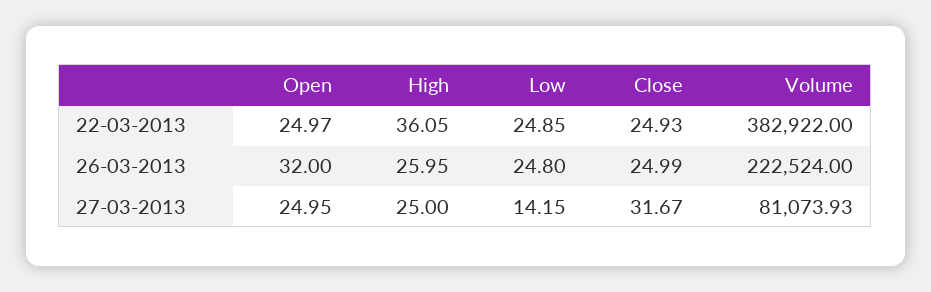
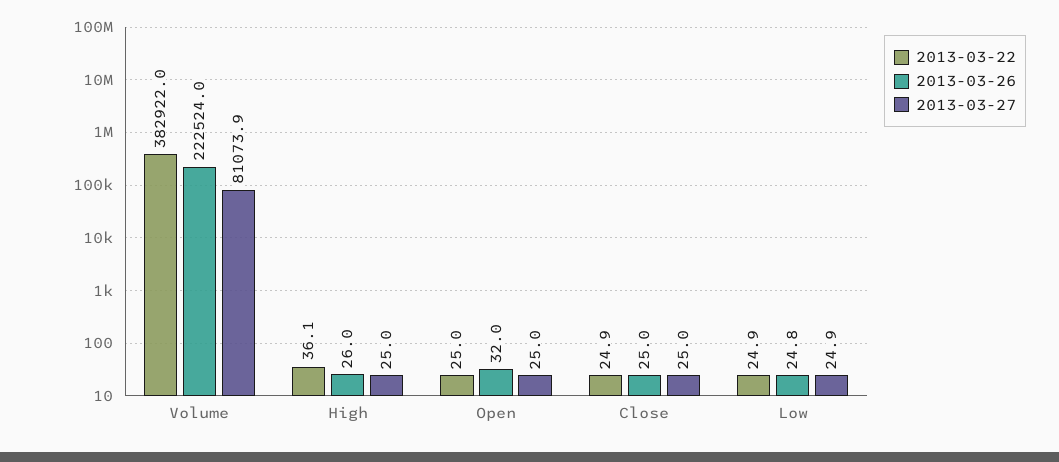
27-03-2013, Low: 14.15 -> 24.9
27-03-2013, Close: 31.67 -> 25

